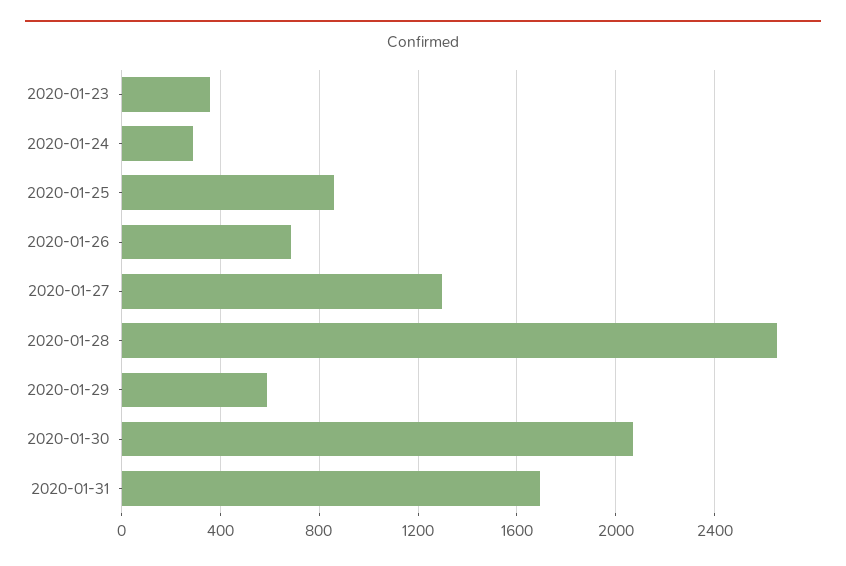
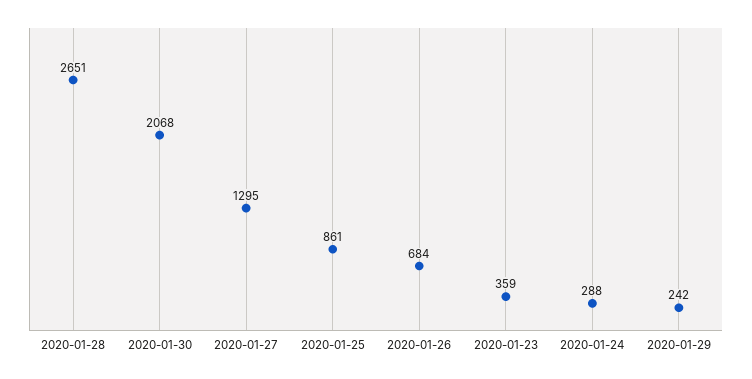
2020-01-29: 600 -> 242
2020-01-31: 1700 -> none

